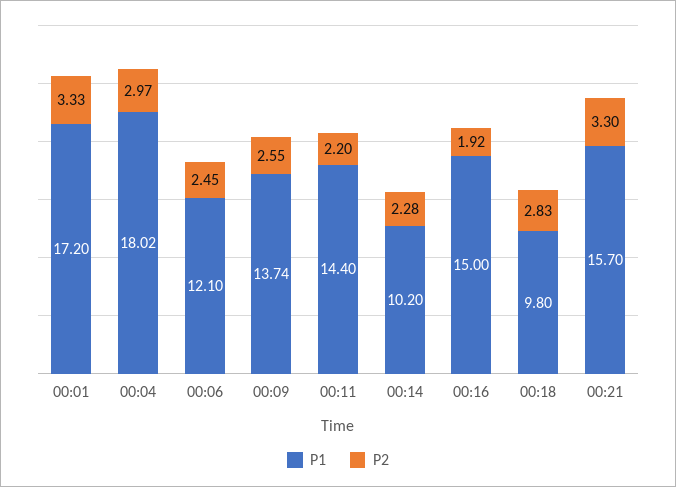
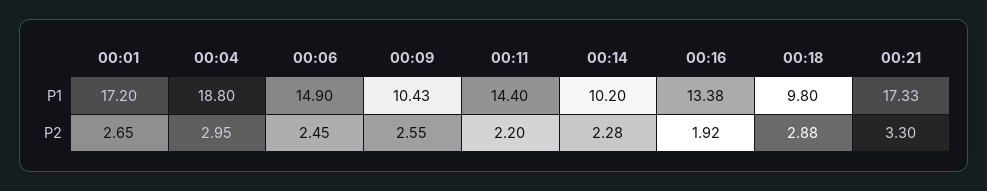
P2, 00:01: 3.33 -> 2.65
P1, 00:04: 18.02 -> 18.8
P2, 00:04: 2.97 -> 2.95
P1, 00:06: 12.1 -> 14.9
P1, 00:09: 13.74 -> 10.43
P1, 00:16: 15 -> 13.38
P2, 00:18: 2.83 -> 2.88
P1, 00:21: 15.7 -> 17.33

